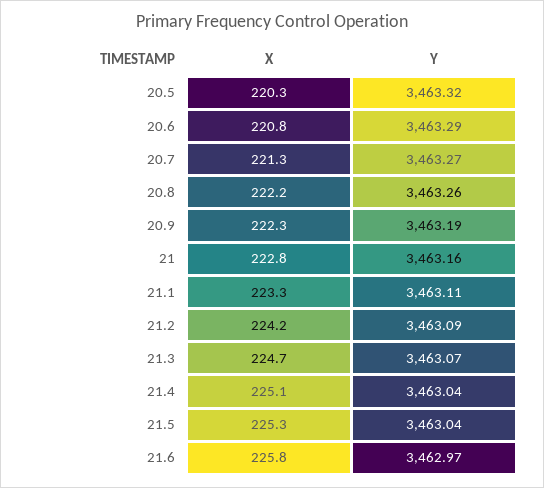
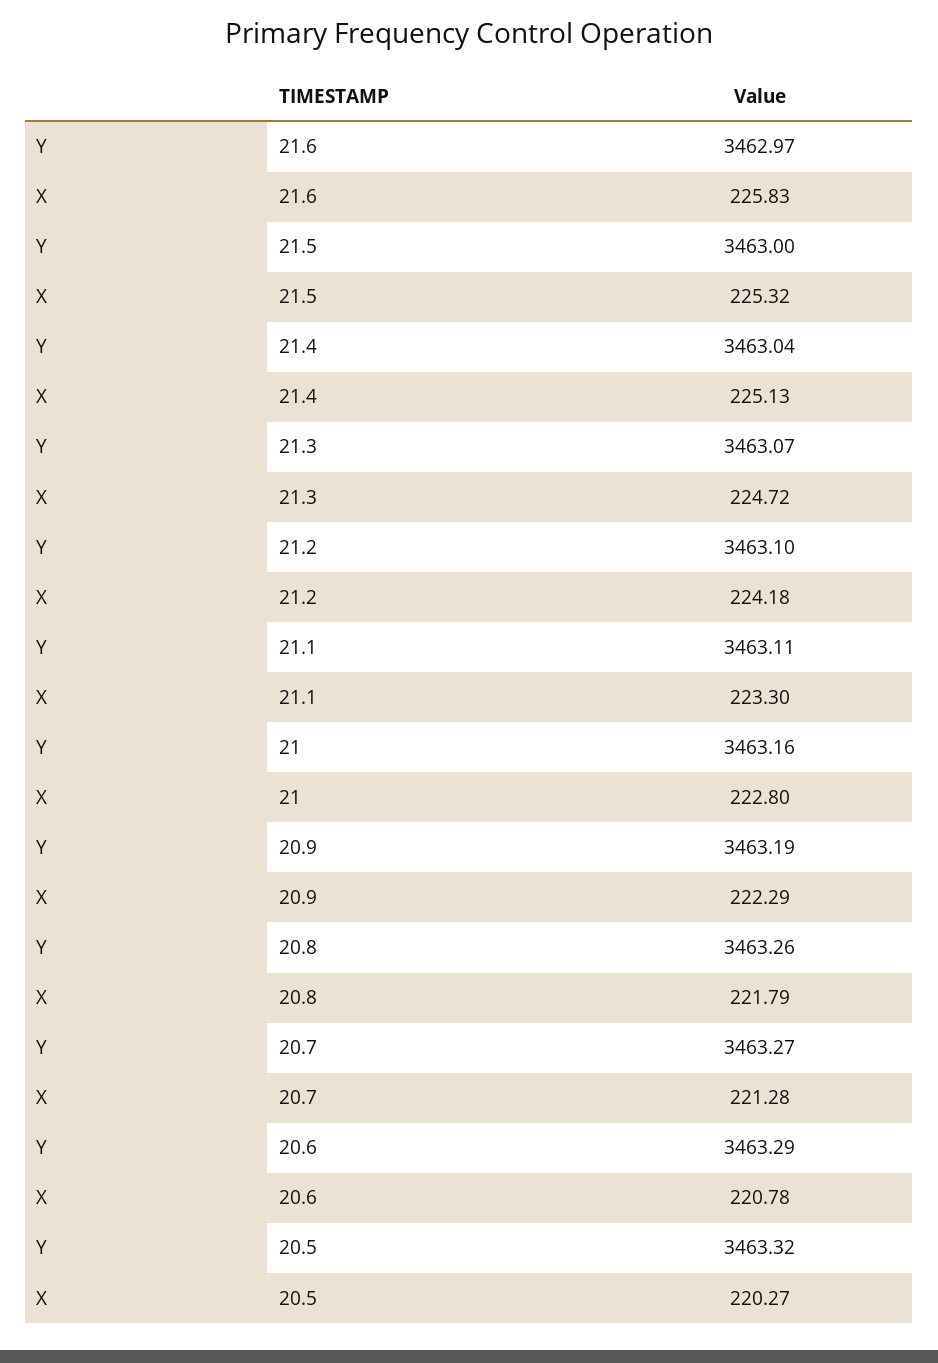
X, 20.8: 222.2 -> 221.79
Y, 21.2: 3463.09 -> 3463.1
Y, 21.5: 3463.04 -> 3463

